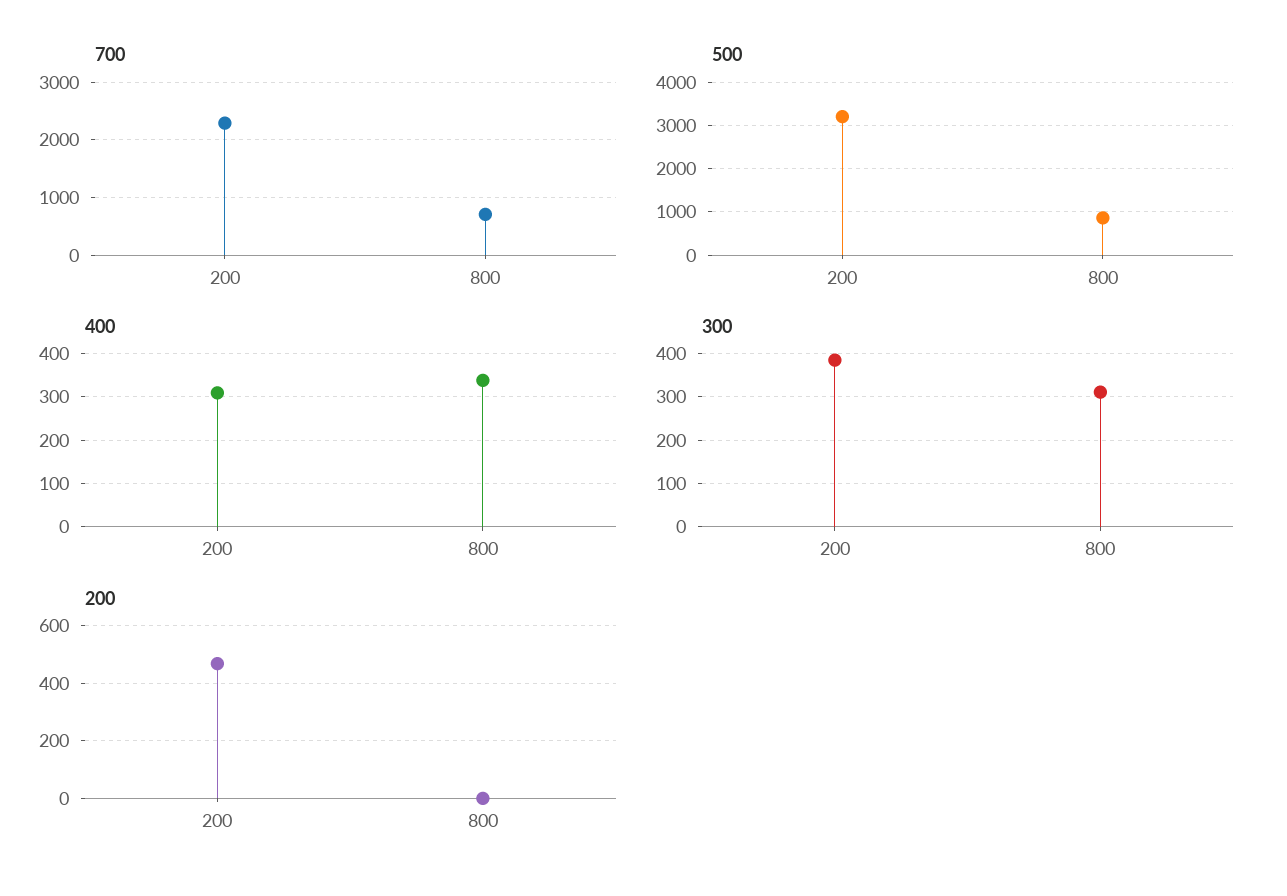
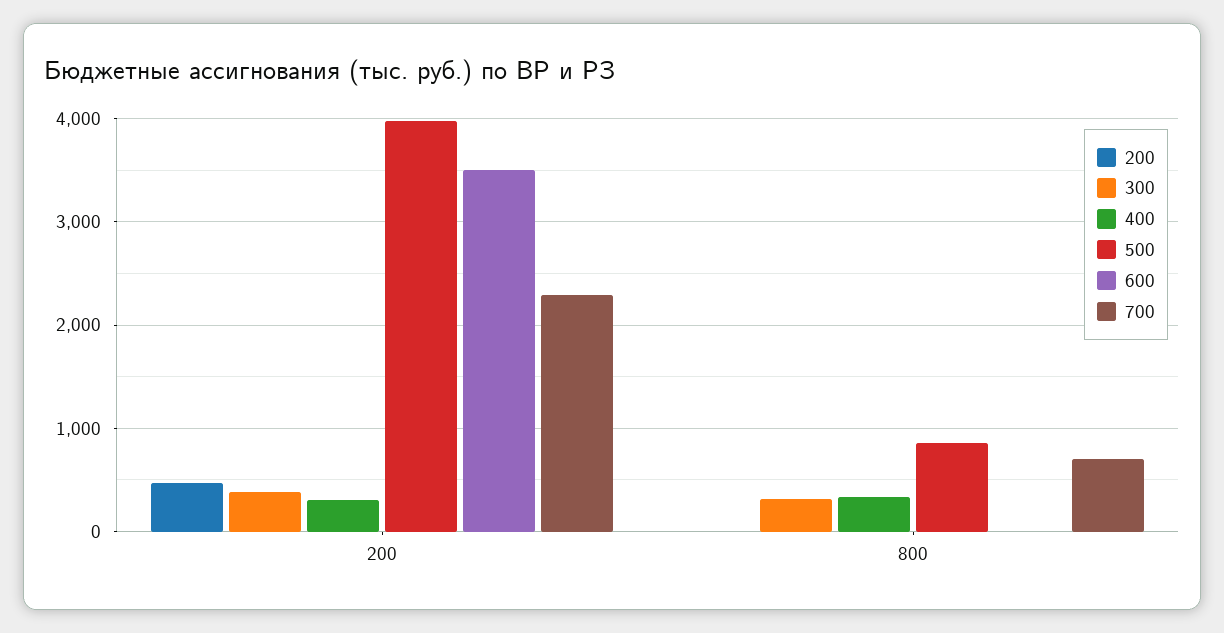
500, 200: 3200 -> 4000
600, 200: none -> 3500
600, 800: none -> 0

